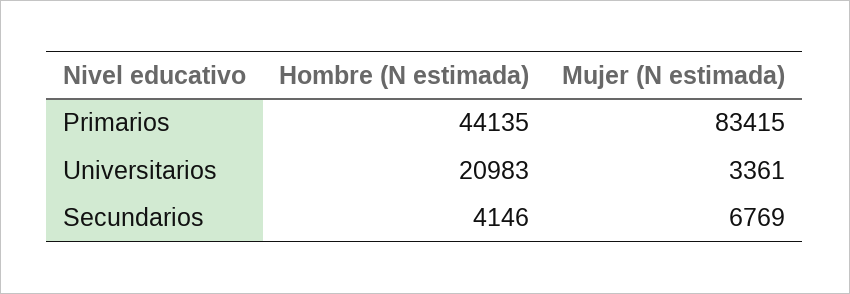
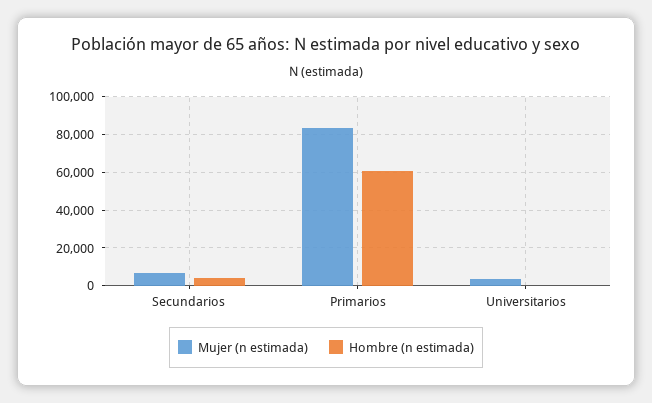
Hombre (N estimada), Primarios: 44135 -> 60000
Hombre (N estimada), Universitarios: 20983 -> 0

